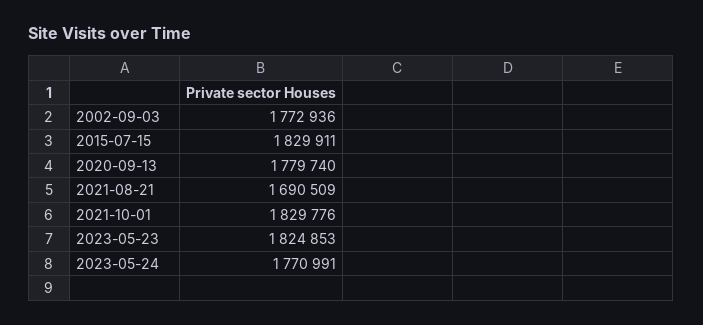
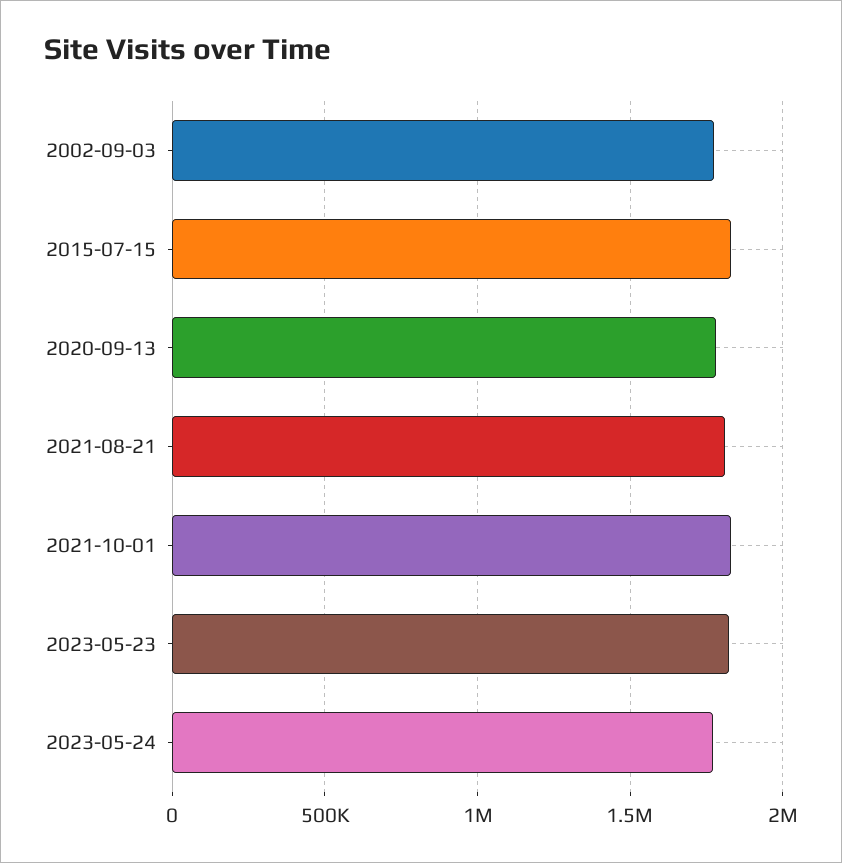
2021-08-21: 1690509 -> 1800000

